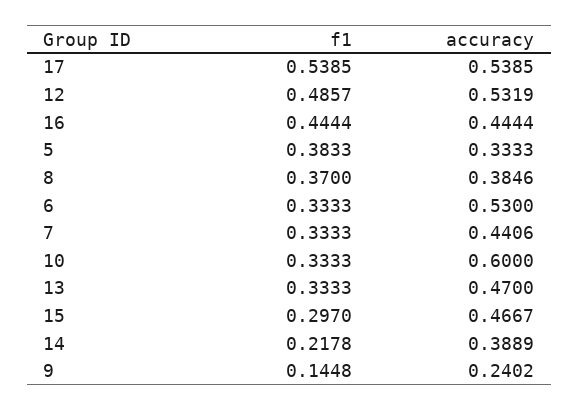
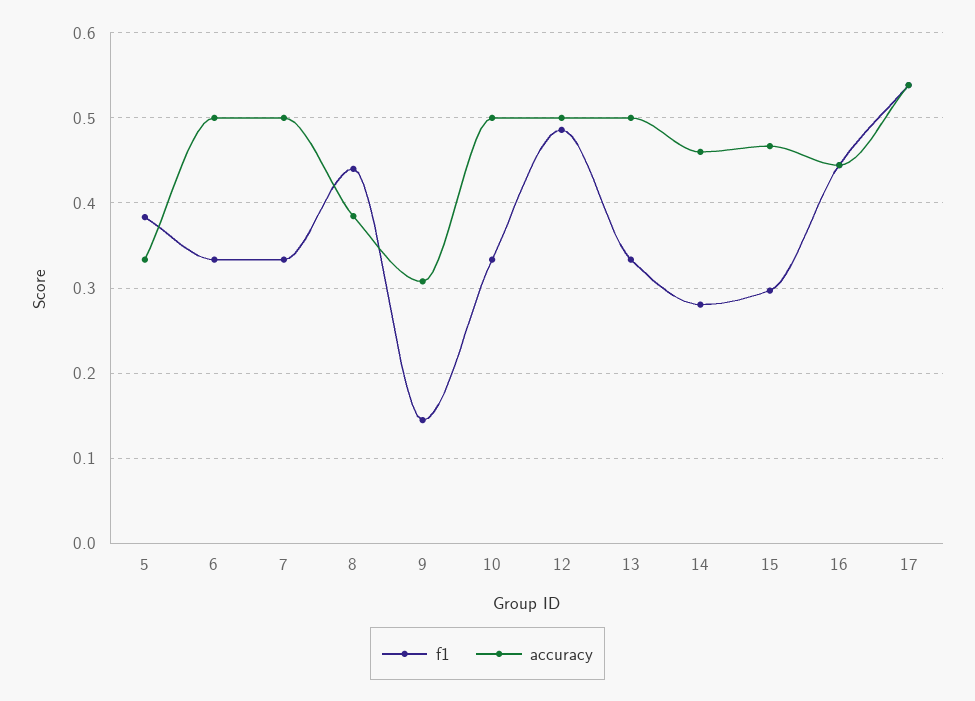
accuracy, 12: 0.5319 -> 0.5
f1, 8: 0.37 -> 0.44
accuracy, 6: 0.53 -> 0.5
accuracy, 7: 0.4406 -> 0.5
accuracy, 10: 0.6 -> 0.5
accuracy, 13: 0.47 -> 0.5
f1, 14: 0.2178 -> 0.28
accuracy, 14: 0.3889 -> 0.46
accuracy, 9: 0.2402 -> 0.31

